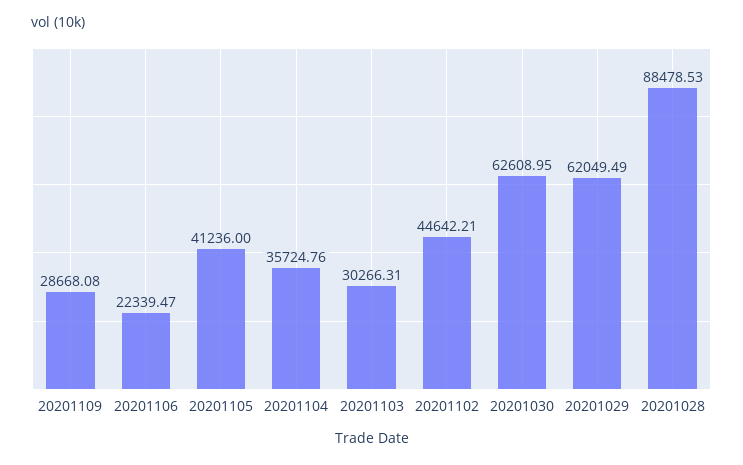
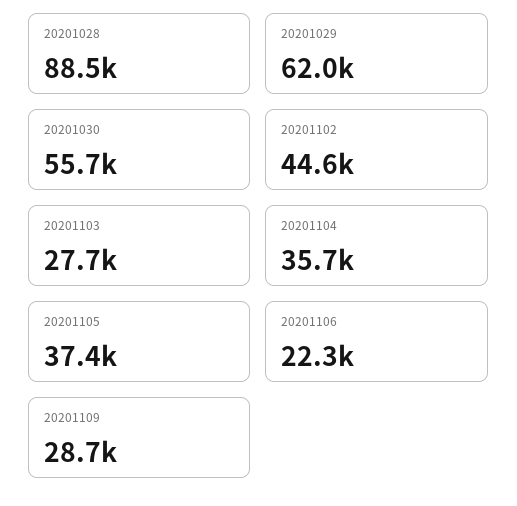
20201105: 41236 -> 37400
20201103: 30266.31 -> 27700
20201030: 62608.95 -> 55700

